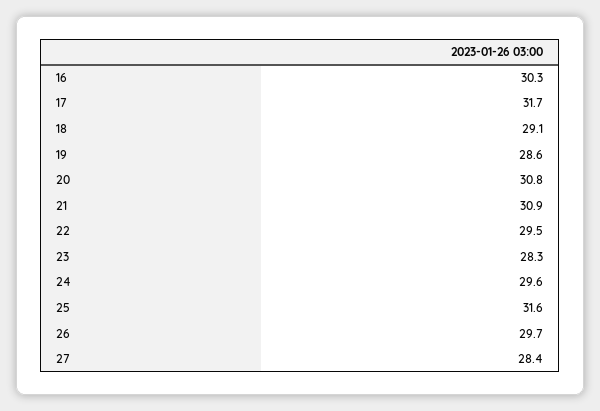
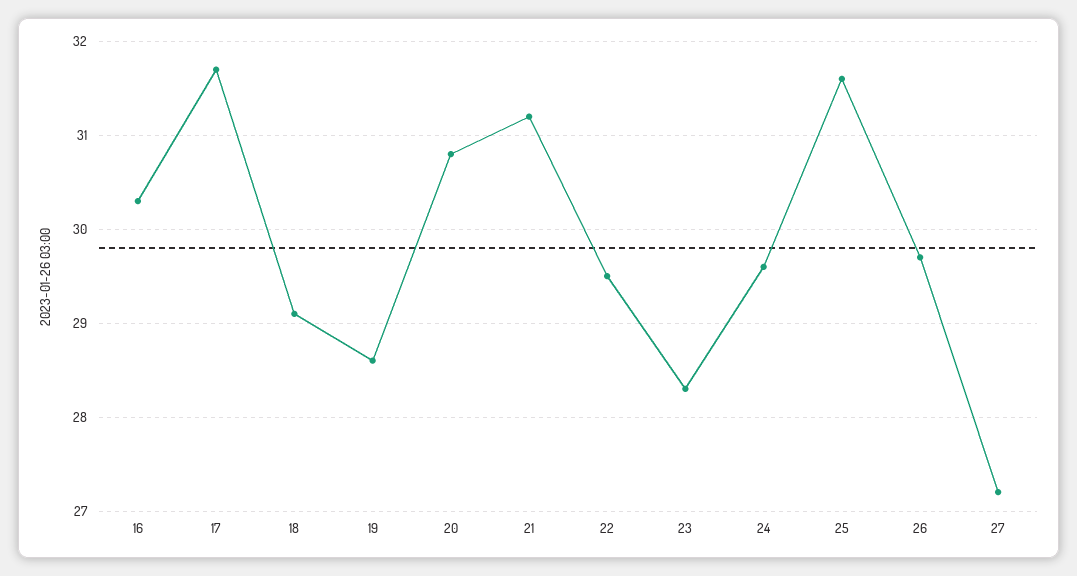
21: 30.9 -> 31.2
27: 28.4 -> 27.2

